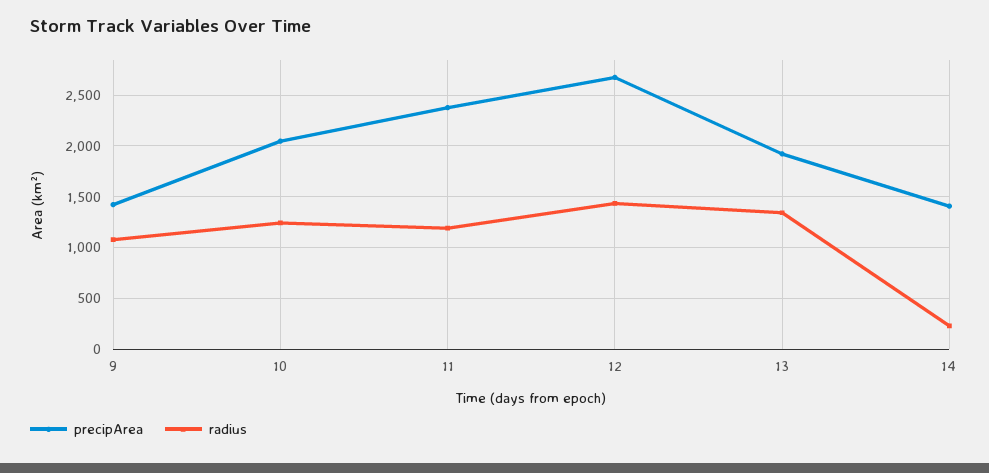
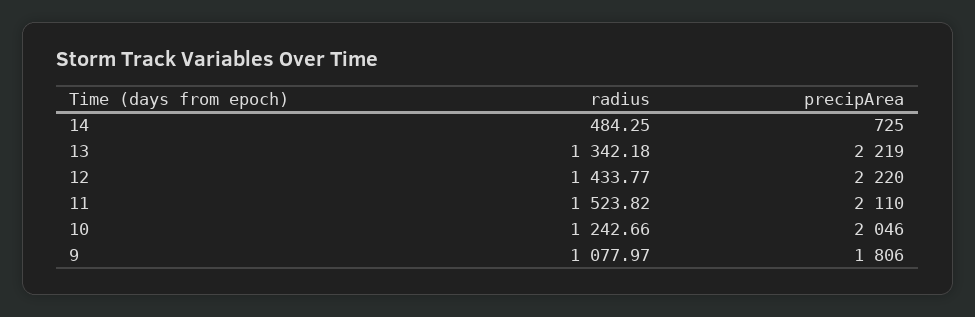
precipArea, 9: 1400 -> 1806
precipArea, 11: 2400 -> 2110
radius, 11: 1200 -> 1523.82
precipArea, 12: 2700 -> 2220
precipArea, 13: 1900 -> 2219
precipArea, 14: 1400 -> 725
radius, 14: 200 -> 484.25

